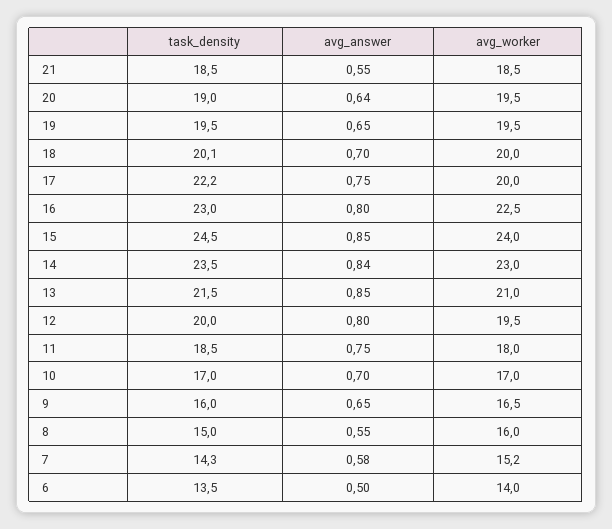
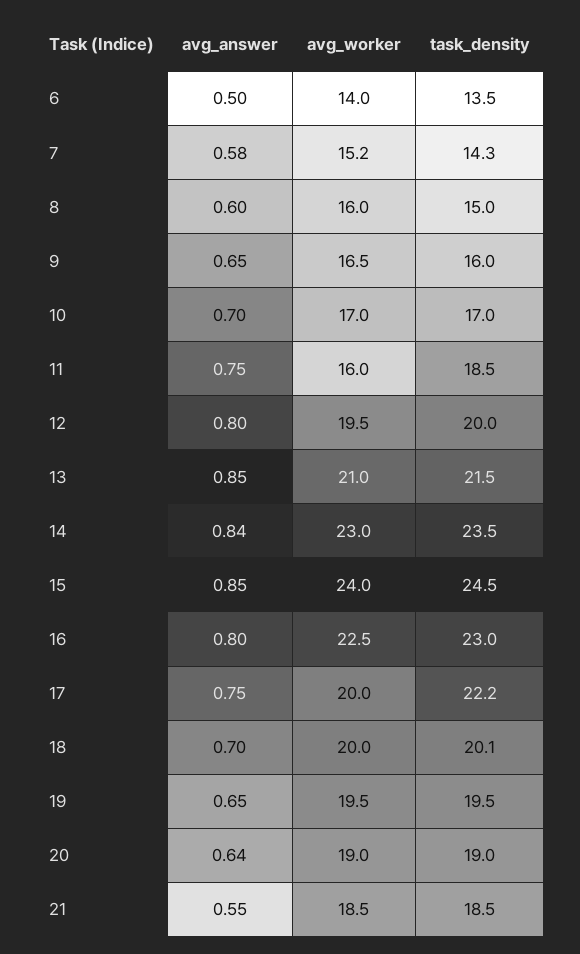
avg_worker, 20: 19.5 -> 19
avg_worker, 11: 18 -> 16
avg_answer, 8: 0.55 -> 0.6

